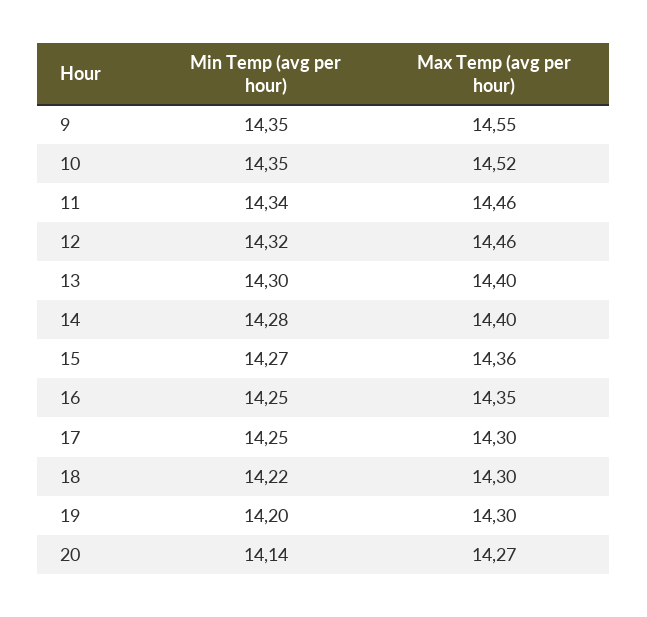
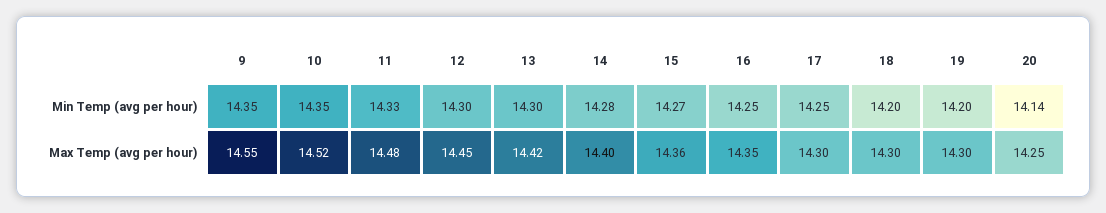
Min Temp (avg per hour), 11: 14.34 -> 14.33
Max Temp (avg per hour), 11: 14.46 -> 14.48
Min Temp (avg per hour), 12: 14.32 -> 14.3
Max Temp (avg per hour), 12: 14.46 -> 14.45
Max Temp (avg per hour), 13: 14.4 -> 14.42
Min Temp (avg per hour), 18: 14.22 -> 14.2
Max Temp (avg per hour), 20: 14.27 -> 14.25

